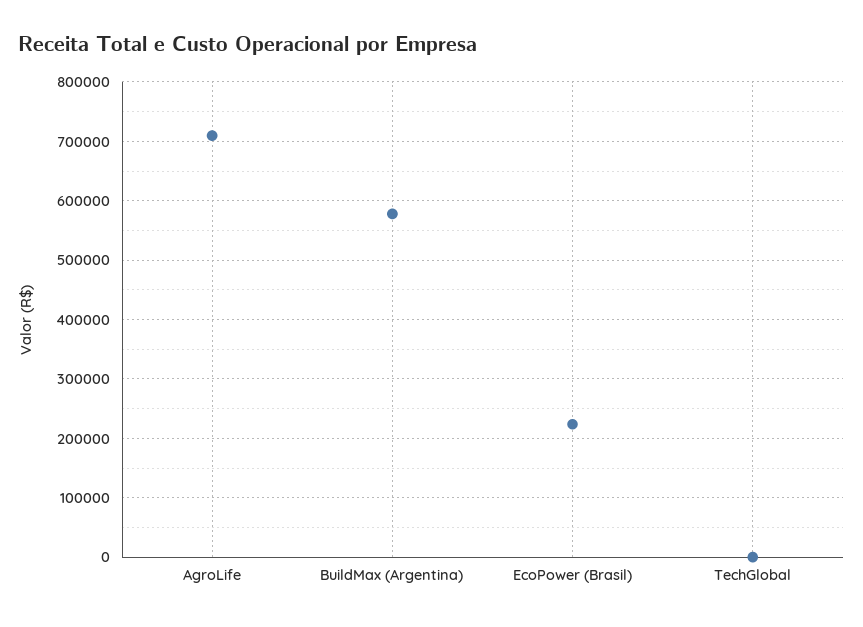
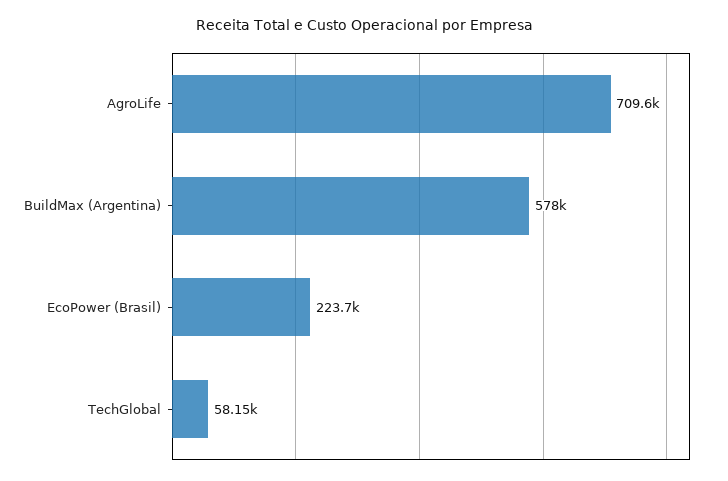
TechGlobal: 0 -> 58150

